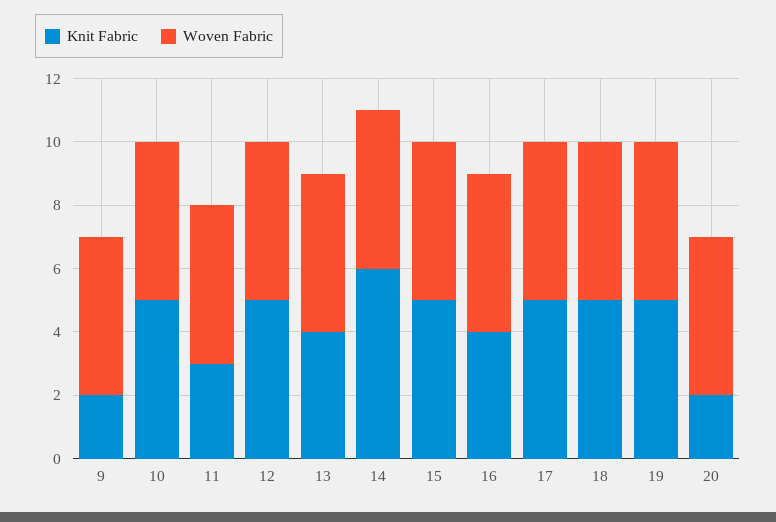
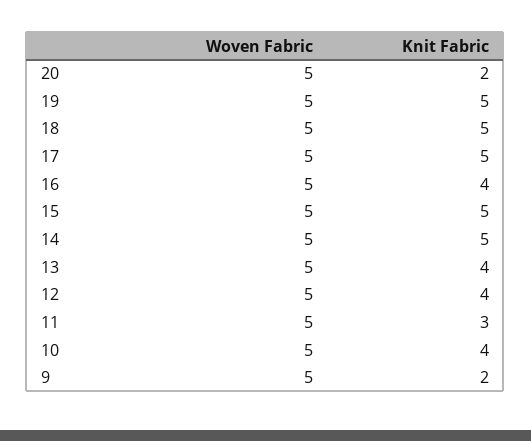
Knit Fabric, 10: 5 -> 4
Knit Fabric, 12: 5 -> 4
Knit Fabric, 14: 6 -> 5

